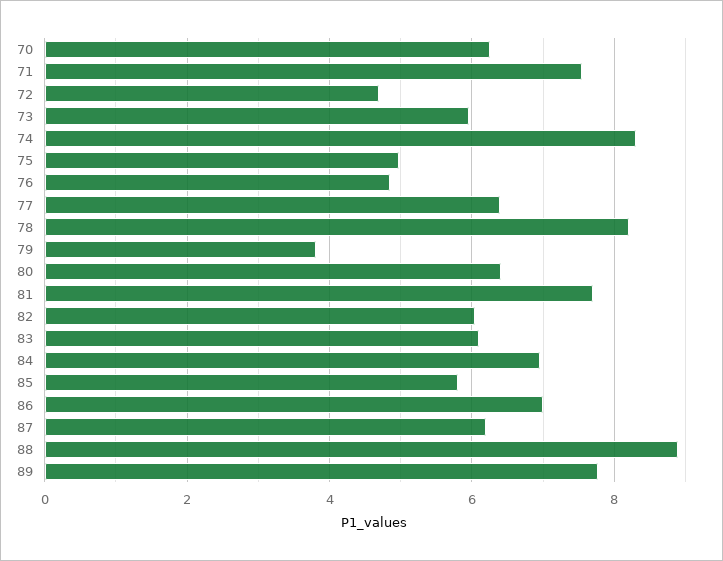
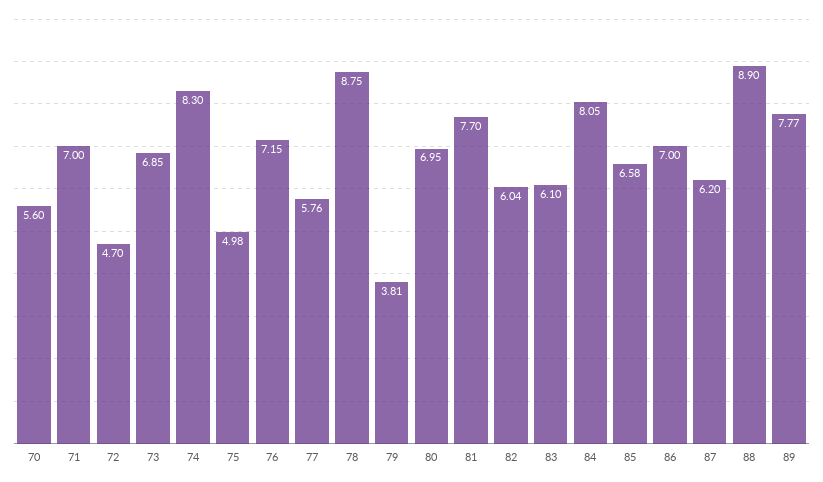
70: 6.2 -> 5.6
71: 7.6 -> 7
73: 6 -> 6.85
76: 4.8 -> 7.15
77: 6.4 -> 5.76
78: 8.2 -> 8.75
80: 6.4 -> 6.95
84: 7 -> 8.05
85: 5.8 -> 6.58

